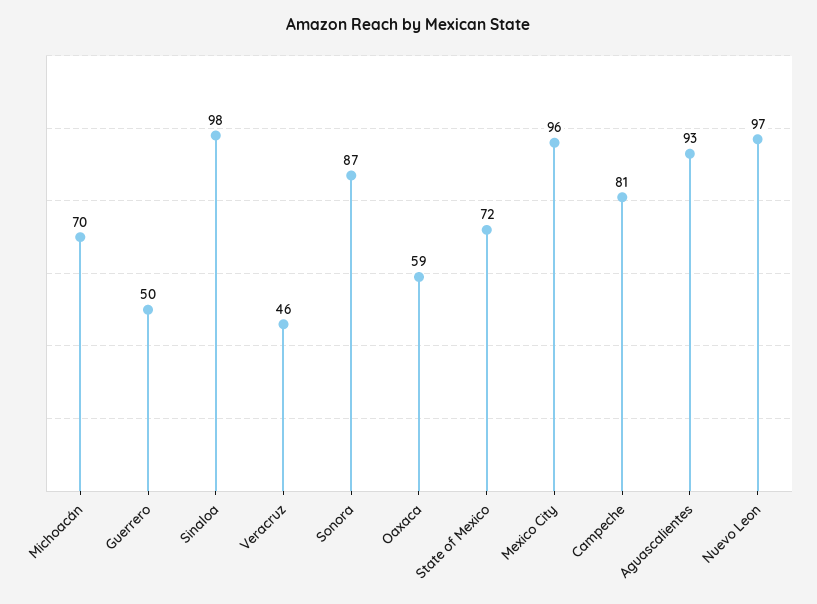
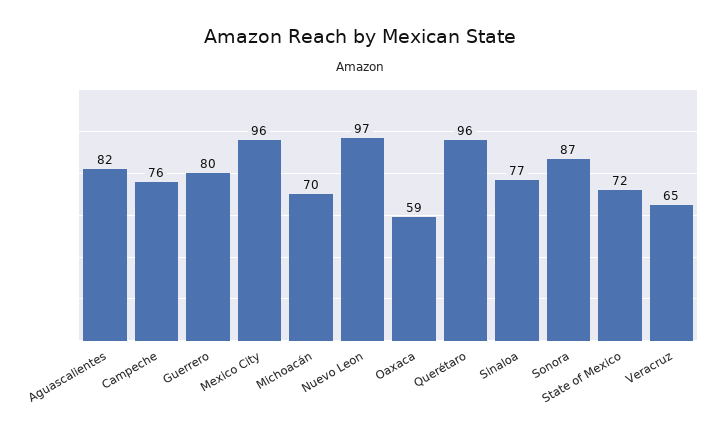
Guerrero: 50 -> 80
Sinaloa: 98 -> 77
Veracruz: 46 -> 65
Campeche: 81 -> 76
Aguascalientes: 93 -> 82
Querétaro: none -> 96

